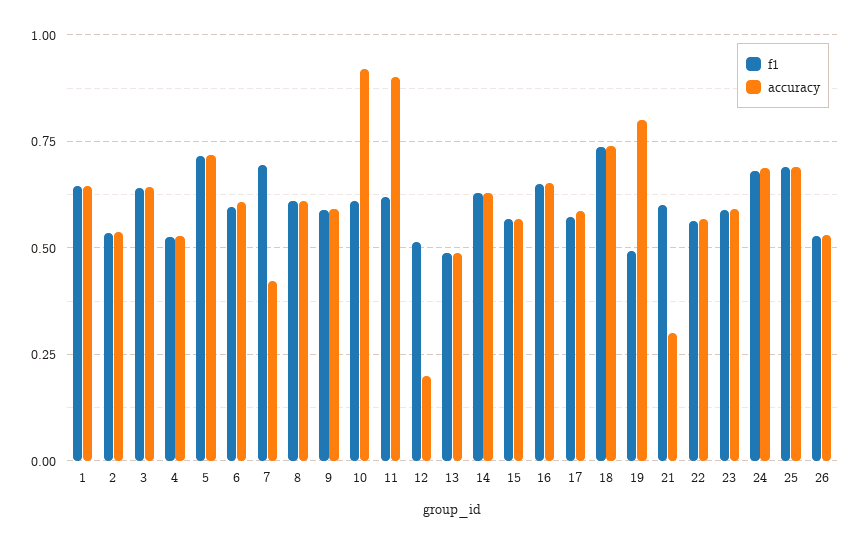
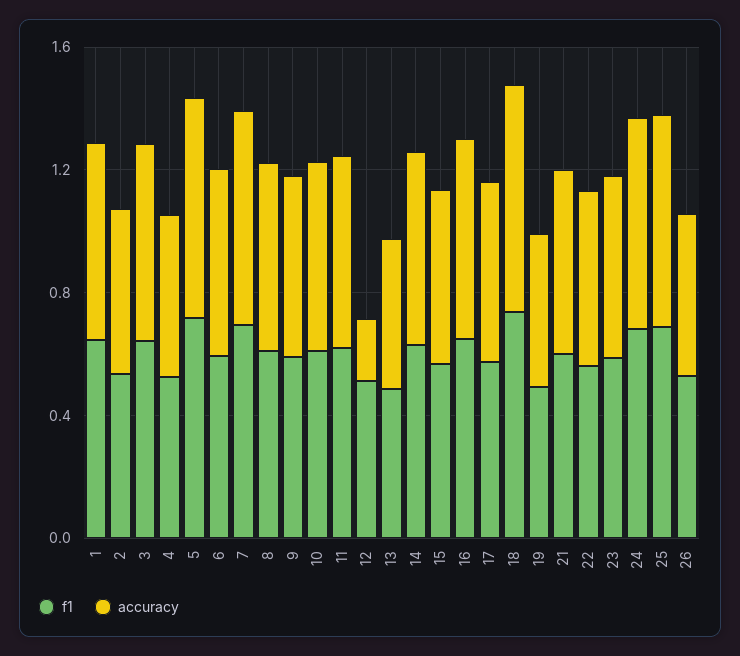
accuracy, 7: 0.425 -> 0.7
accuracy, 10: 0.925 -> 0.6
accuracy, 11: 0.9 -> 0.6
accuracy, 19: 0.8 -> 0.5
accuracy, 21: 0.3 -> 0.6

